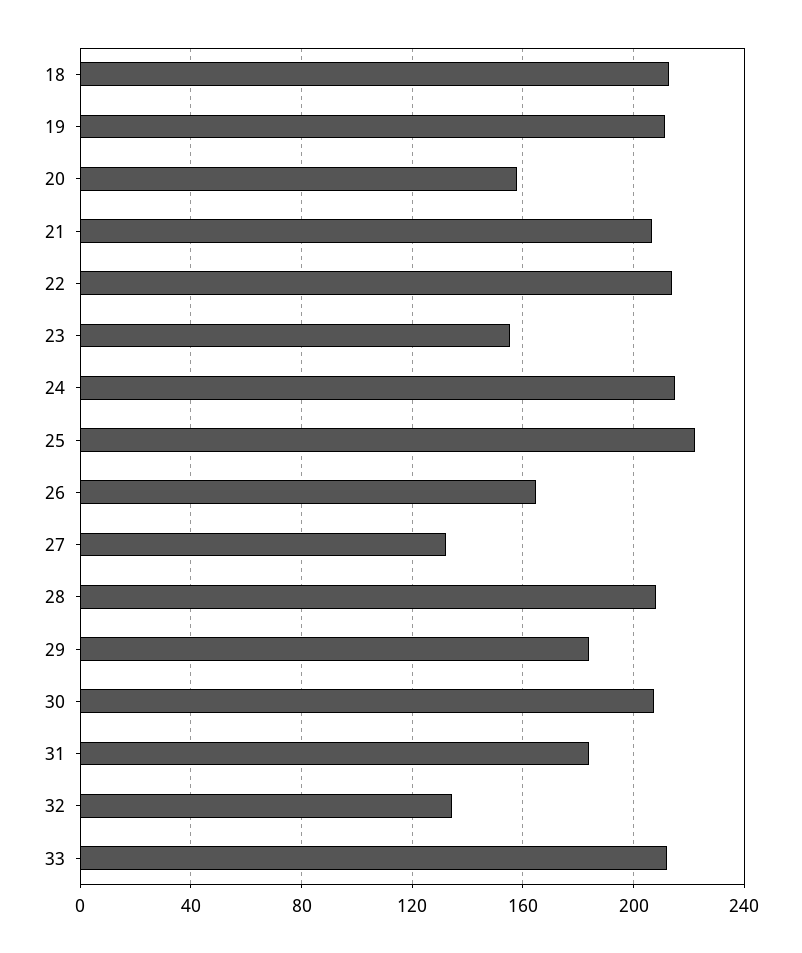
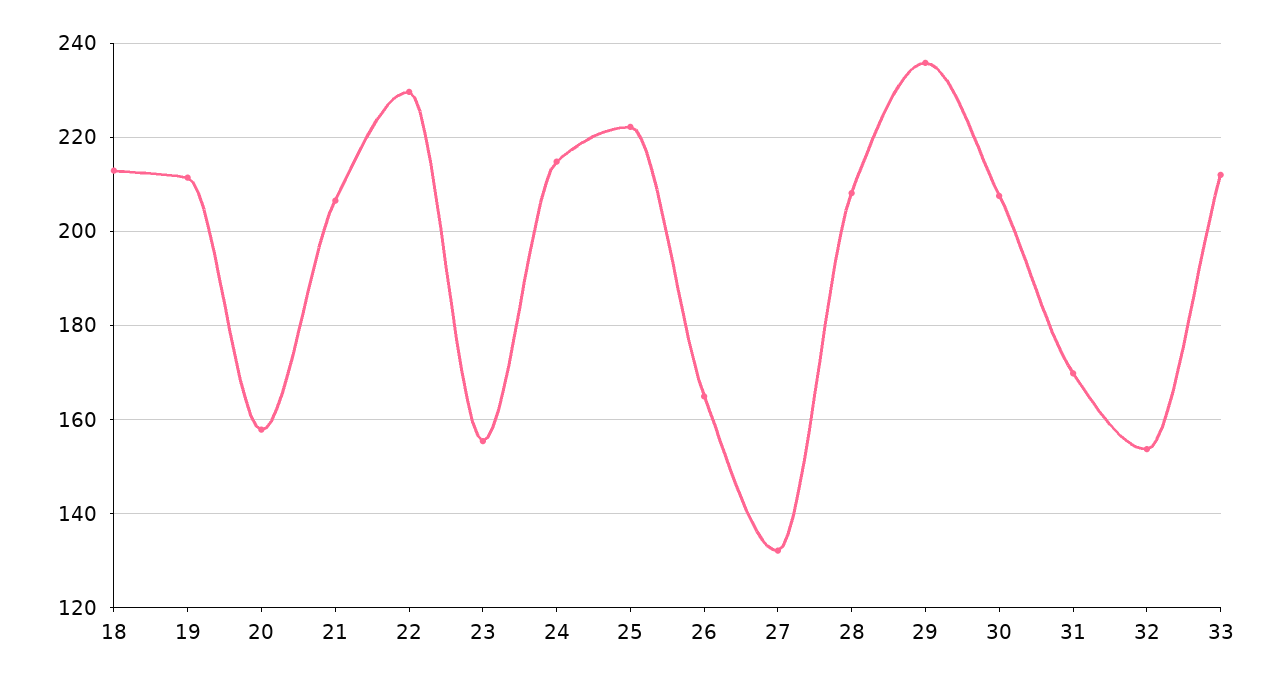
22: 215 -> 230
29: 185 -> 236
31: 185 -> 170
32: 135 -> 154

